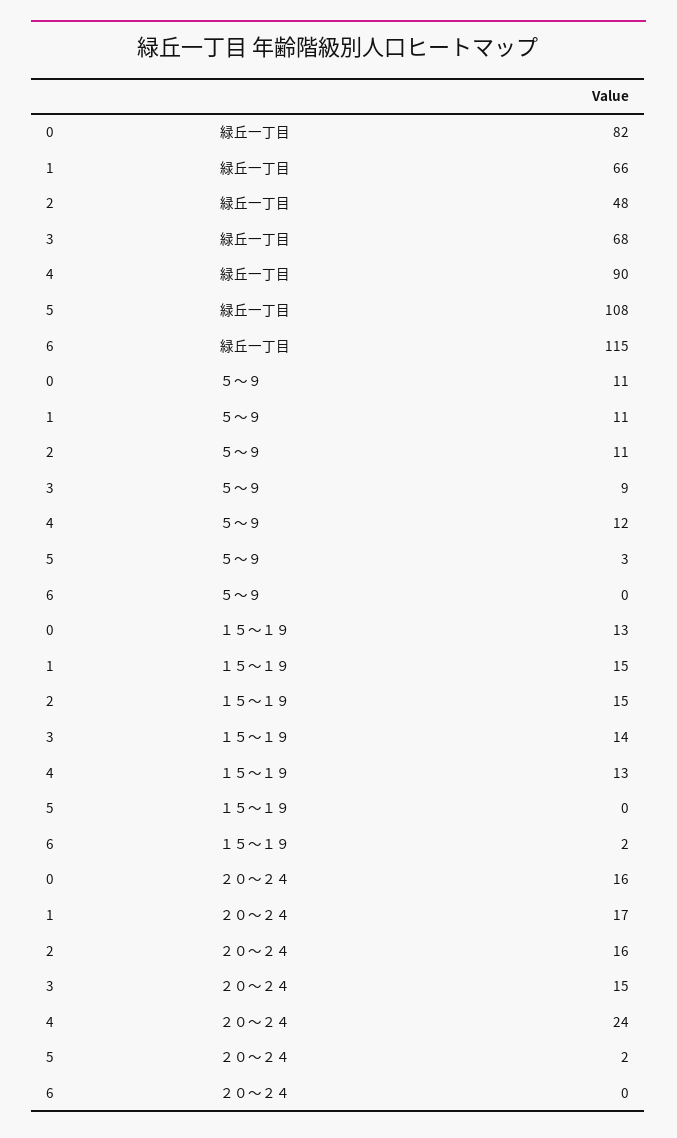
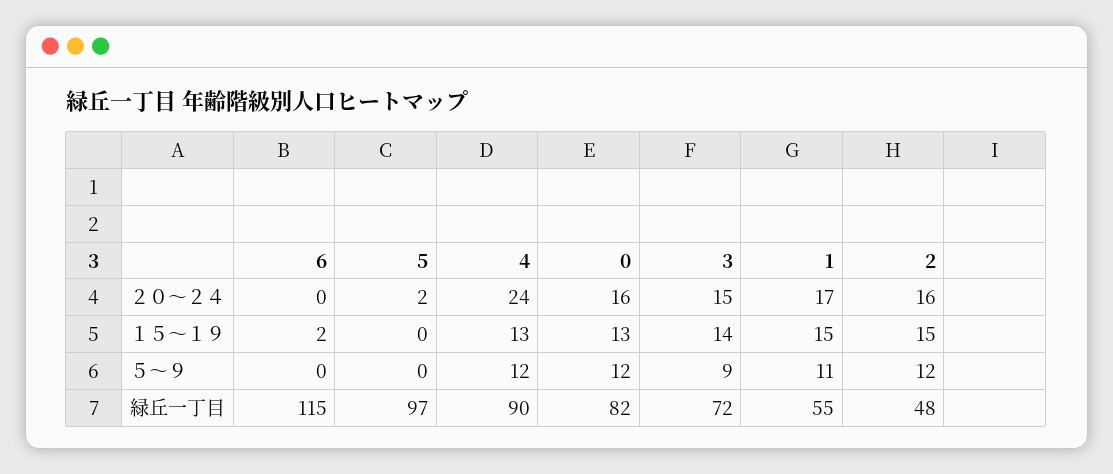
1, 緑丘一丁目: 66 -> 55
3, 緑丘一丁目: 68 -> 72
5, 緑丘一丁目: 108 -> 97
0, ５～９: 11 -> 12
2, ５～９: 11 -> 12
5, ５～９: 3 -> 0

